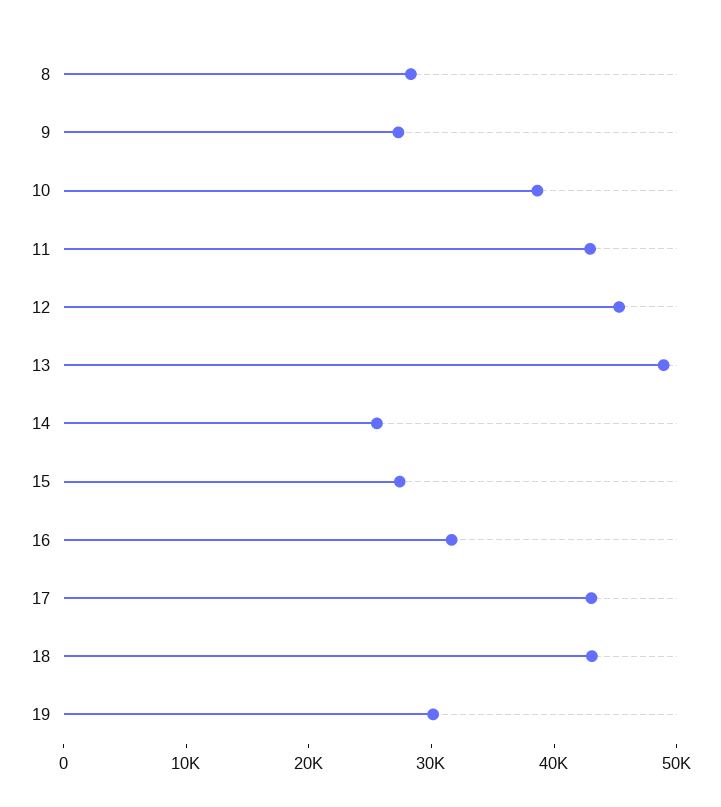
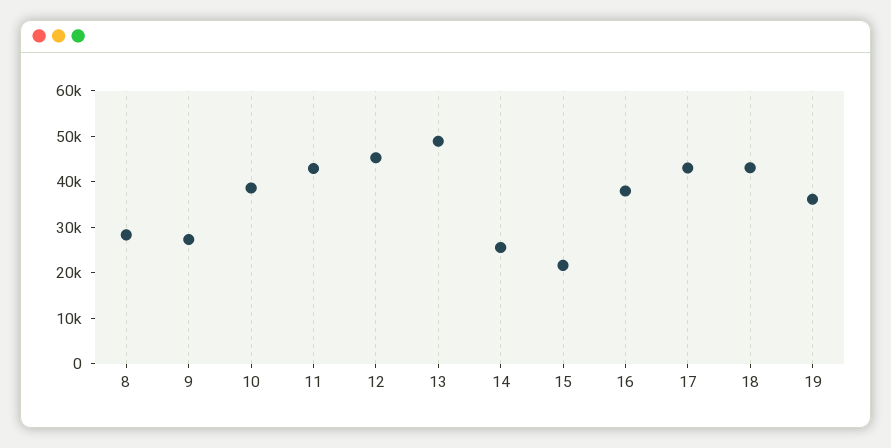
15: 28000 -> 22000
16: 32000 -> 38000
19: 30000 -> 36000

